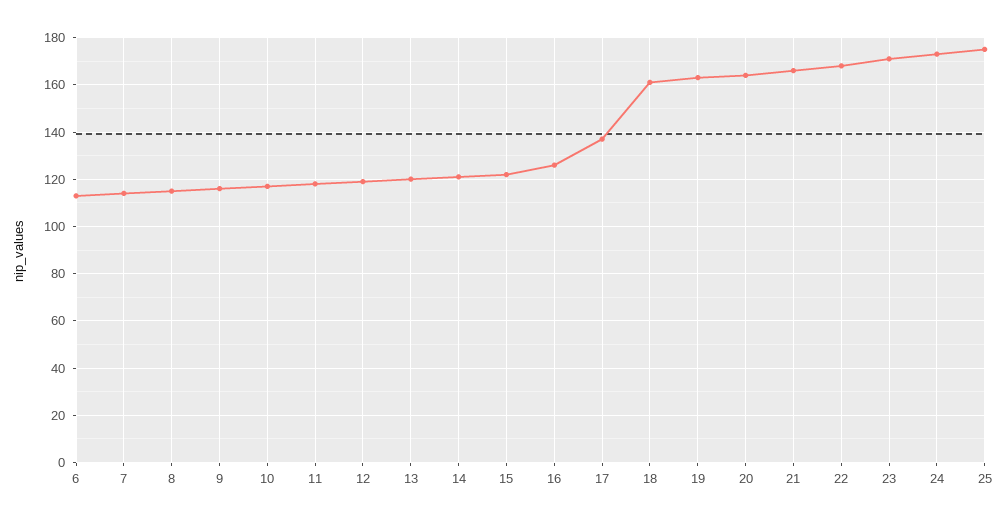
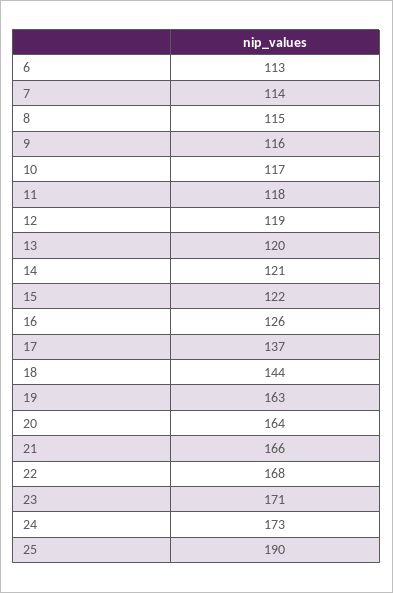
18: 160 -> 144
25: 175 -> 190

